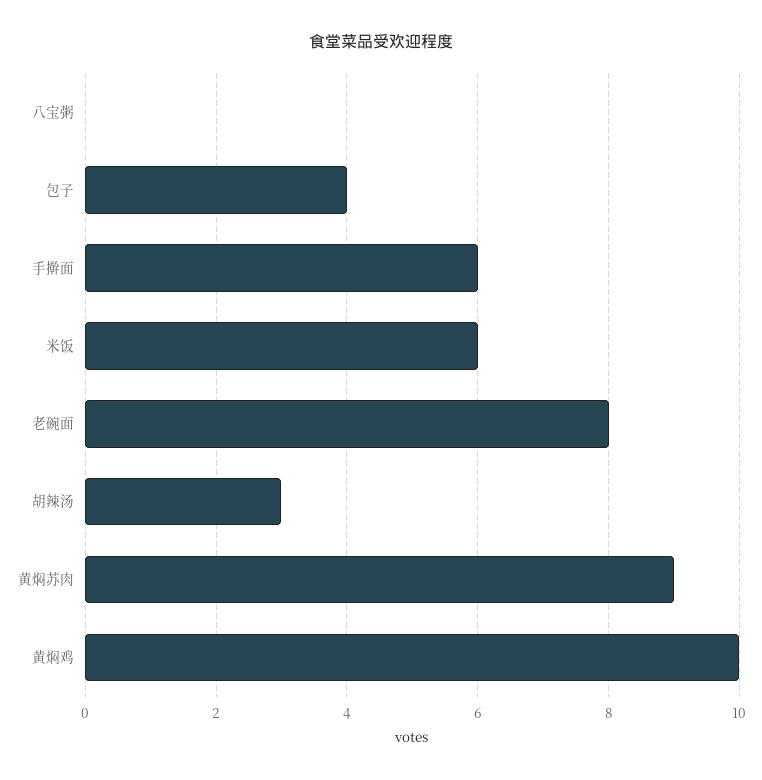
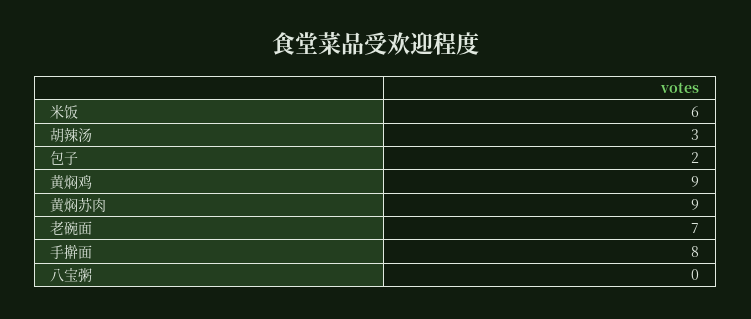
包子: 4 -> 2
手擀面: 6 -> 8
老碗面: 8 -> 7
黄焖鸡: 10 -> 9

